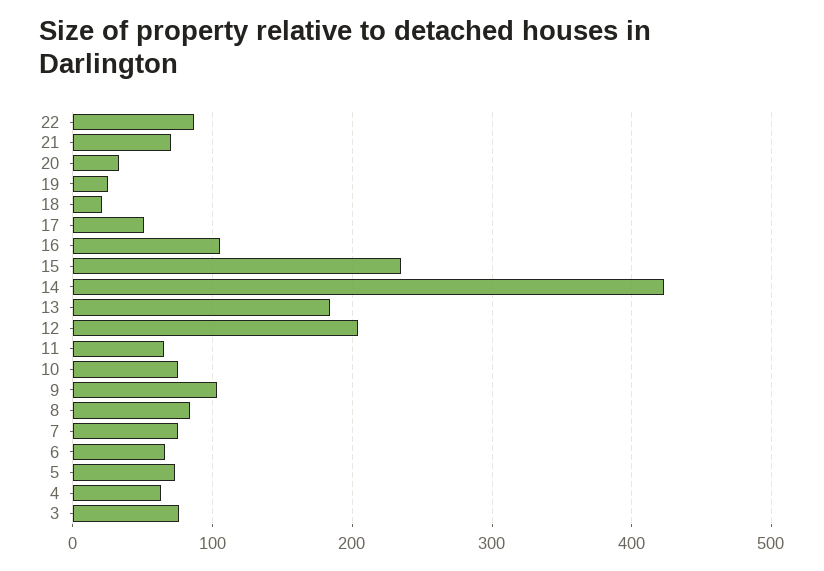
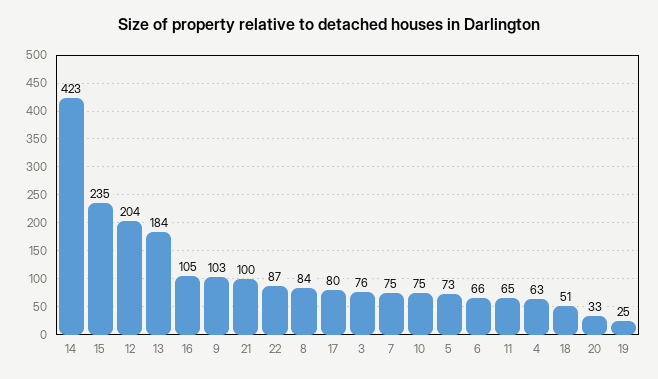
21: 70 -> 100
18: 20 -> 51
17: 50 -> 80

